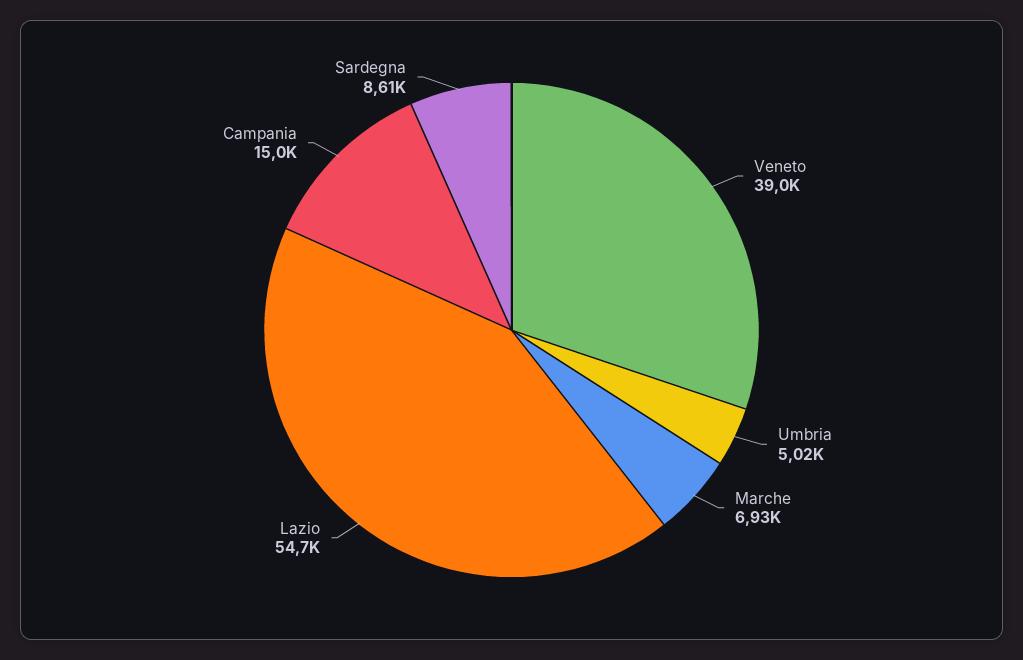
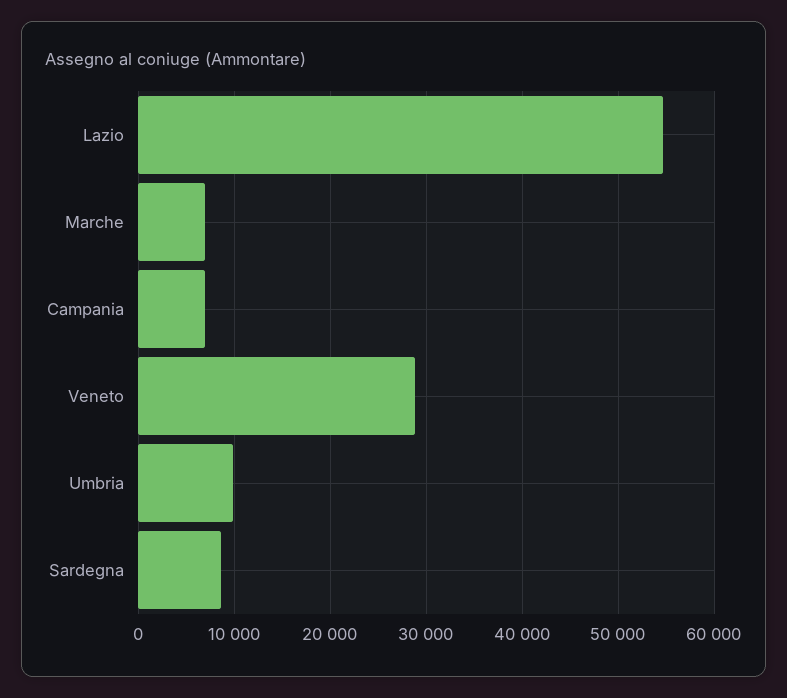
Veneto: 39000 -> 29000
Umbria: 5020 -> 10000
Campania: 15000 -> 7000

